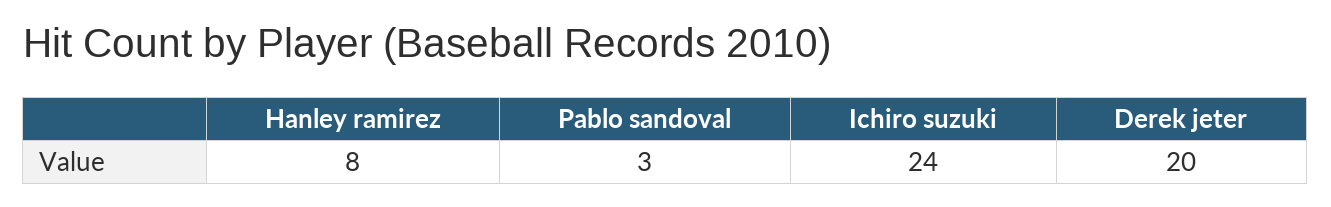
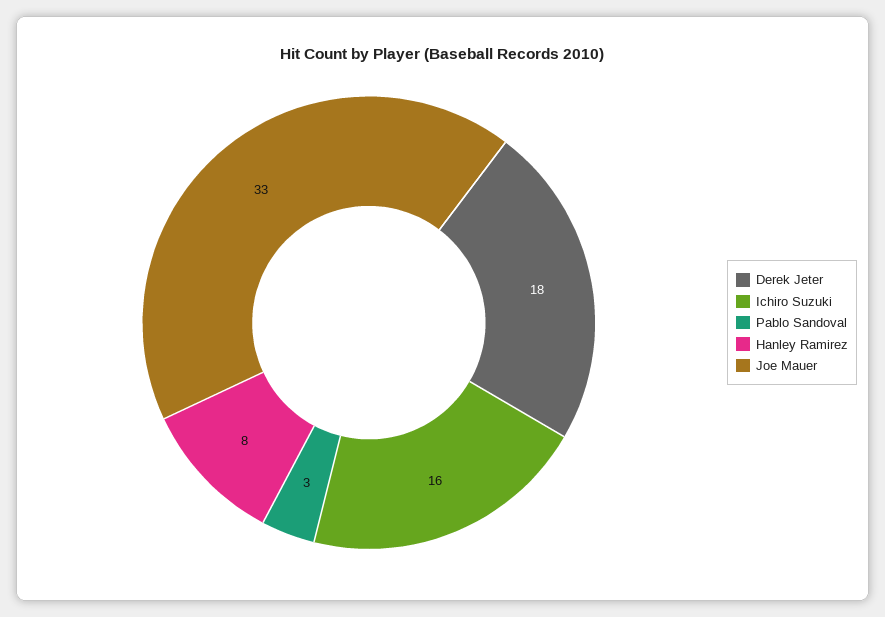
Ichiro suzuki: 24 -> 16
Derek jeter: 20 -> 18
Joe Mauer: none -> 33

